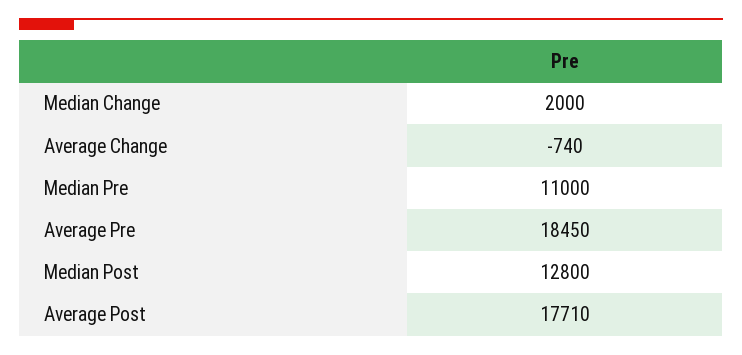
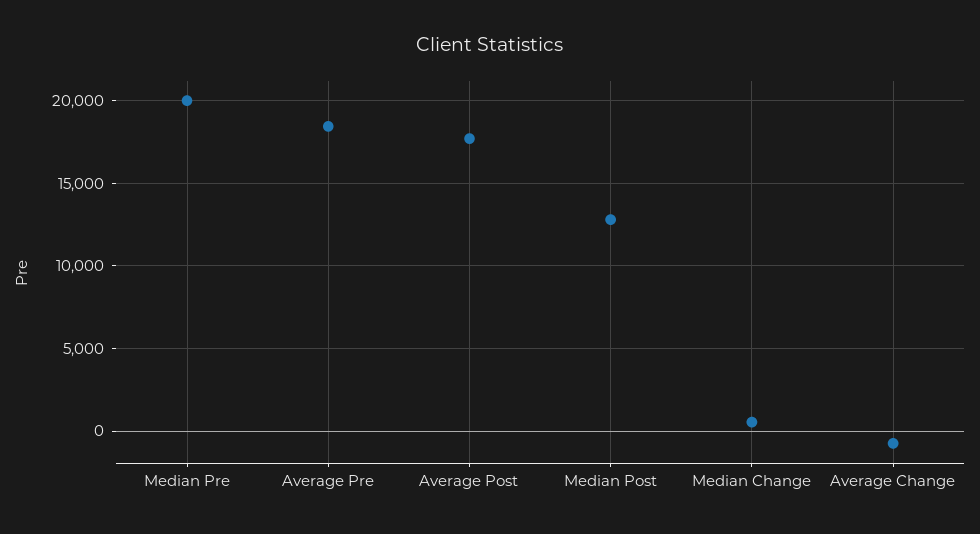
Median Change: 2000 -> 500
Median Pre: 11000 -> 20000

